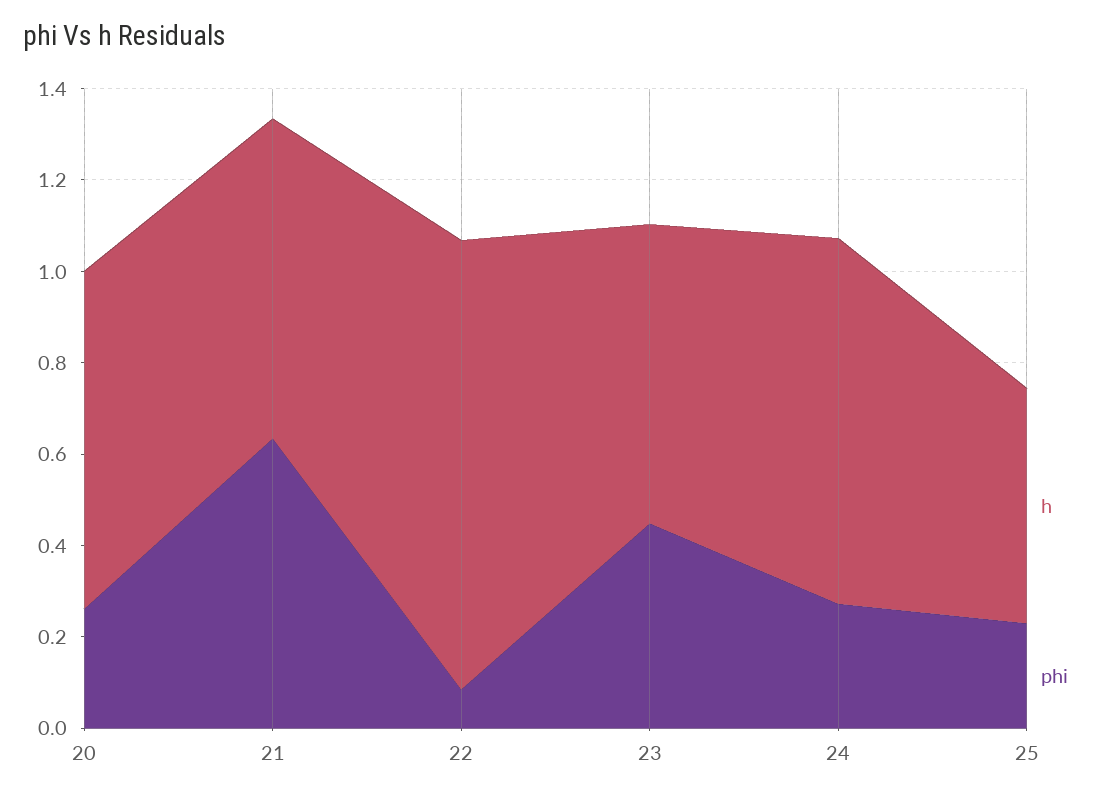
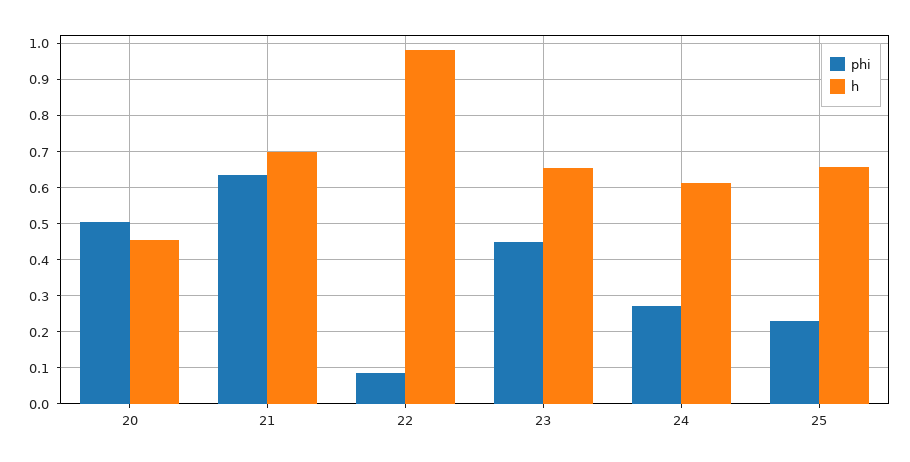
h, 20: 0.75 -> 0.46
phi, 20: 0.25 -> 0.5
h, 24: 0.8 -> 0.62
h, 25: 0.5 -> 0.66

